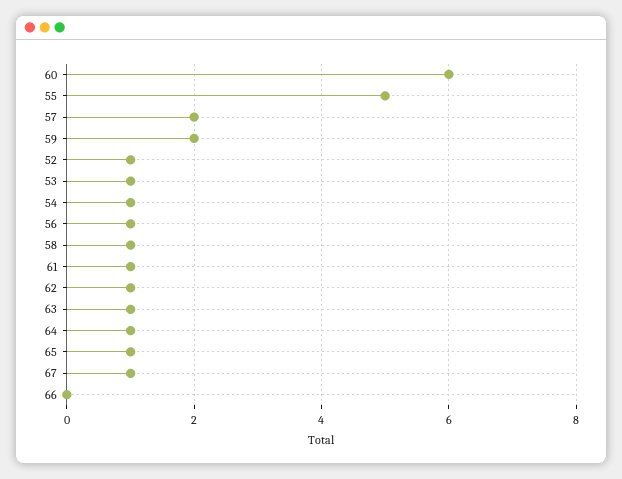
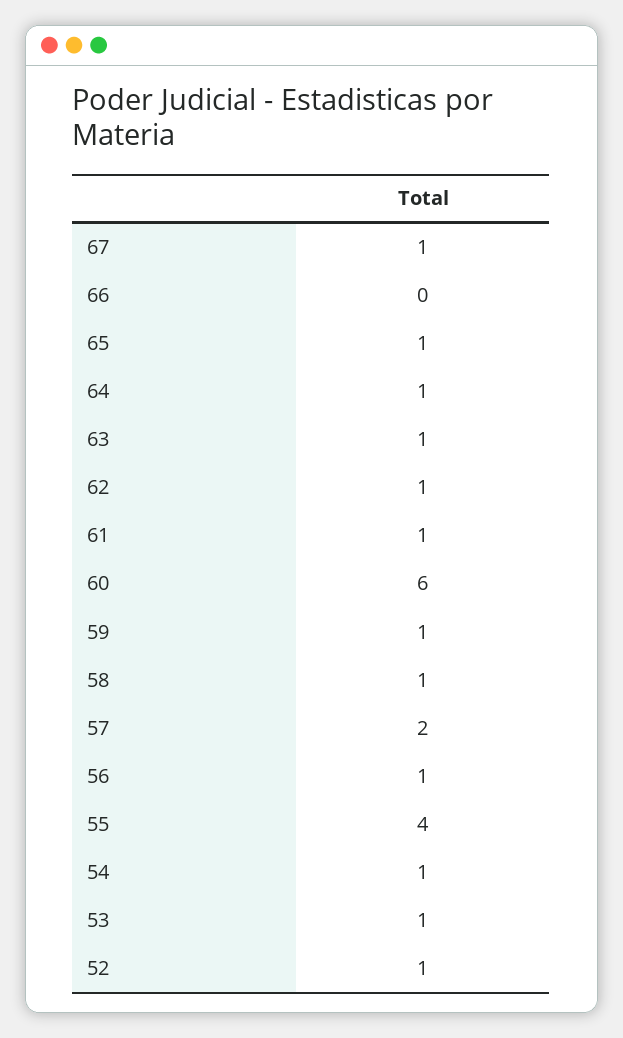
55: 5 -> 4
59: 2 -> 1

